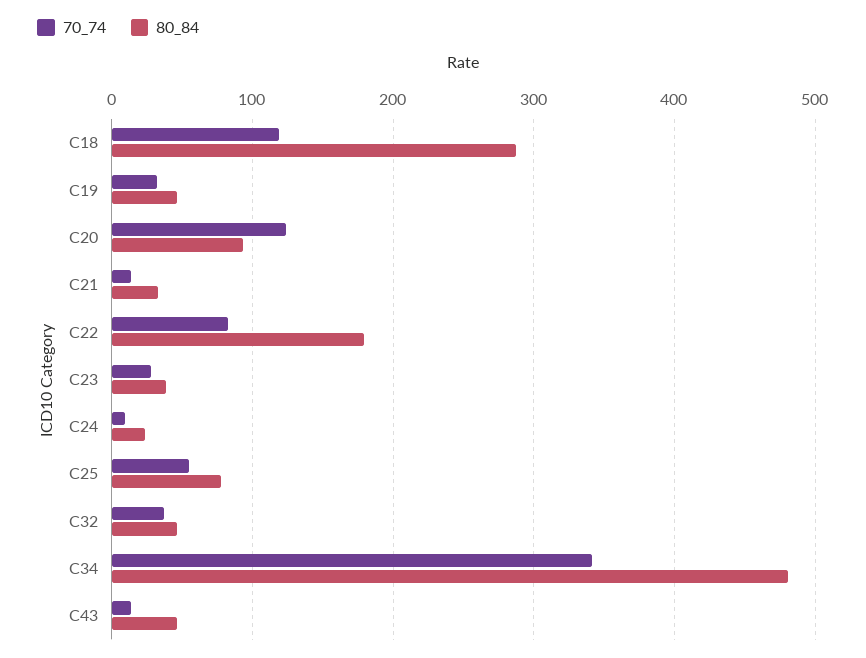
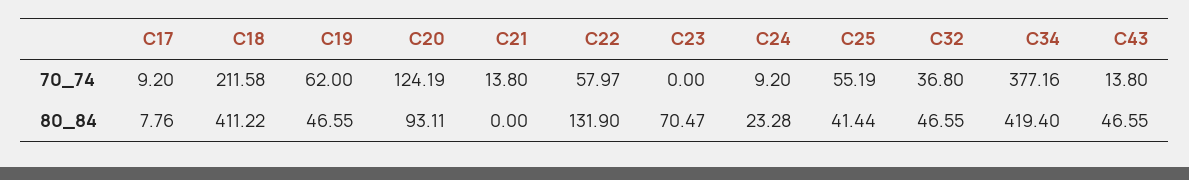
70_74, C18: 120 -> 211.58
80_84, C18: 290 -> 411.22
70_74, C19: 30 -> 62
80_84, C21: 30 -> 0
70_74, C22: 80 -> 57.97
80_84, C22: 180 -> 131.9
70_74, C23: 30 -> 0
80_84, C23: 40 -> 70.47
80_84, C25: 80 -> 41.44
70_74, C34: 340 -> 377.16
80_84, C34: 480 -> 419.4
70_74, C17: none -> 9.2
80_84, C17: none -> 7.76

